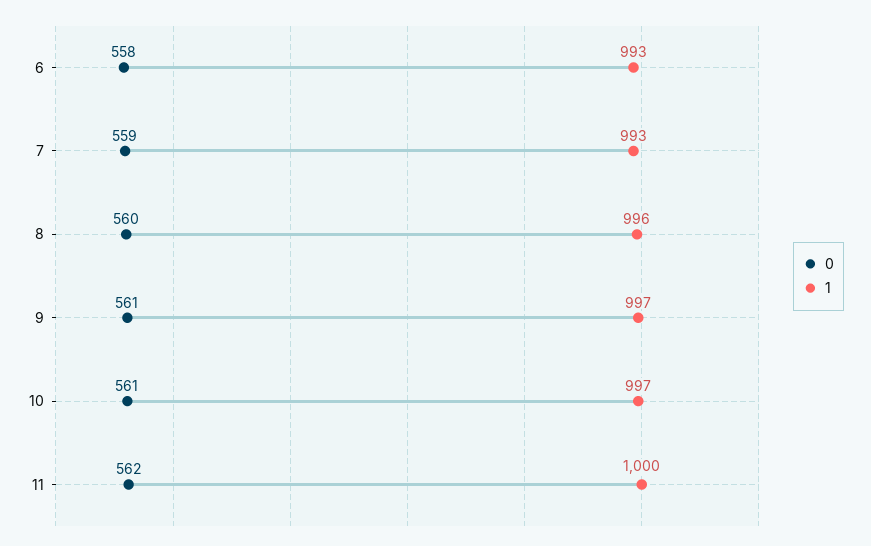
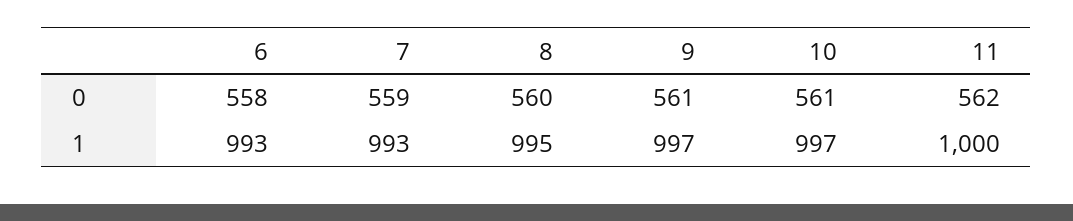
1, 8: 996 -> 995

